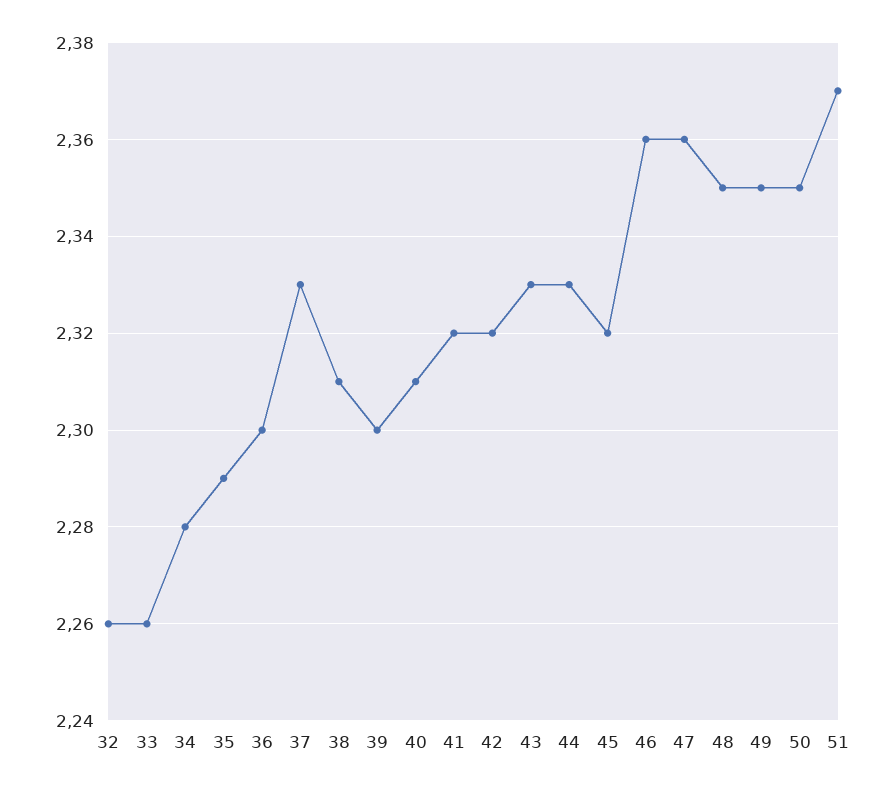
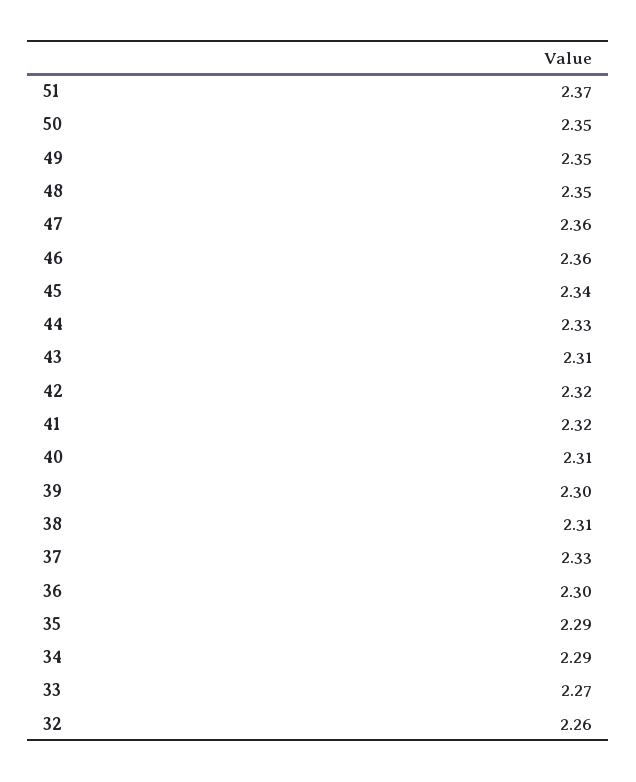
33: 2.26 -> 2.27
34: 2.28 -> 2.29
43: 2.33 -> 2.31
45: 2.32 -> 2.34

